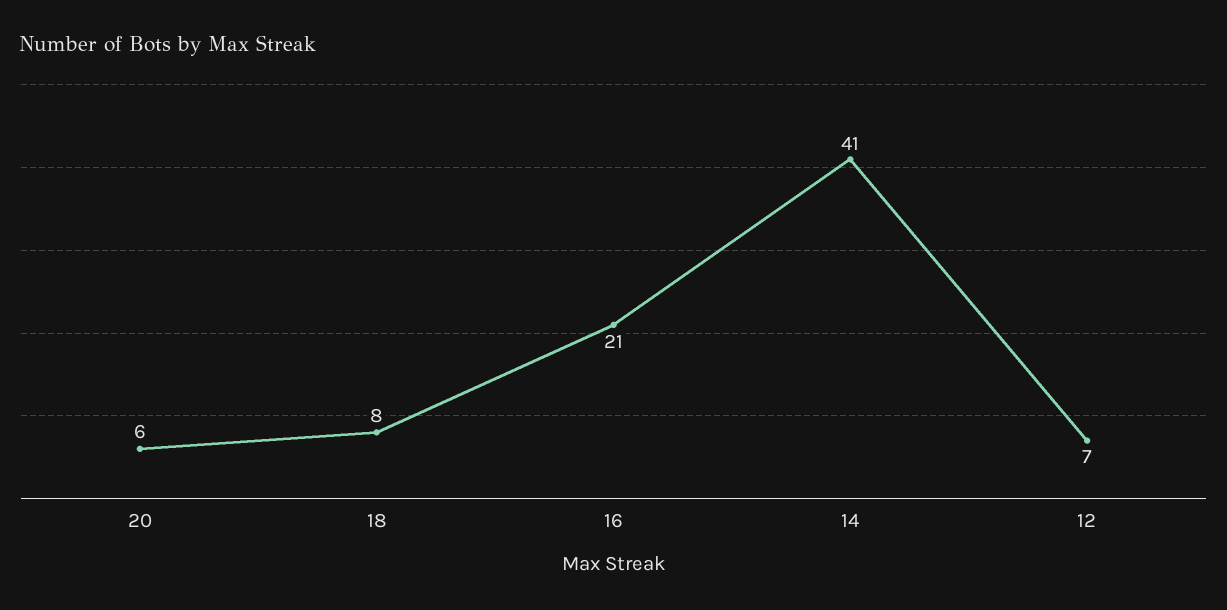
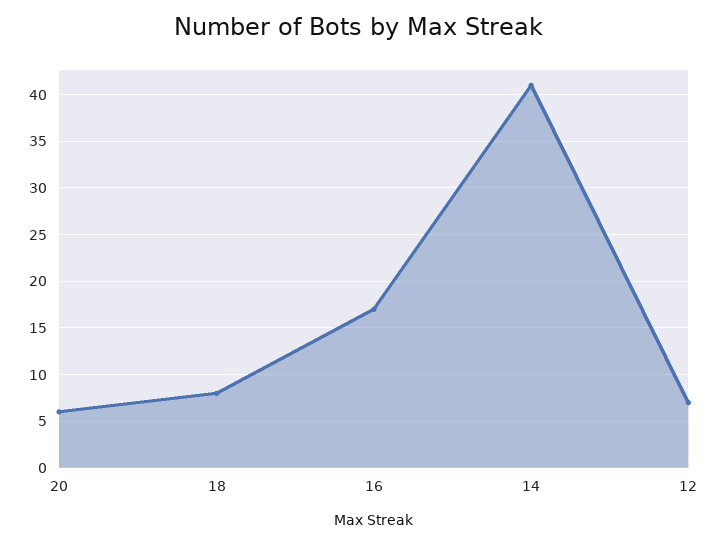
16: 21 -> 17

